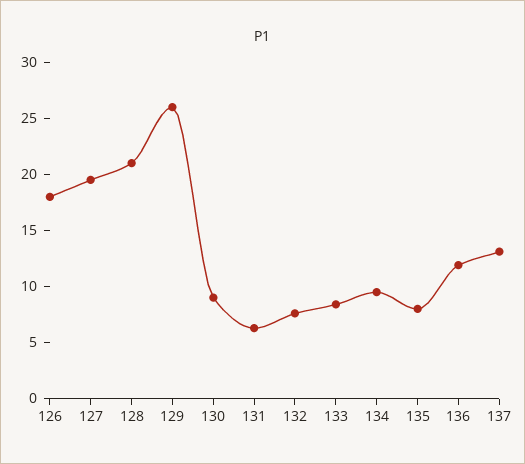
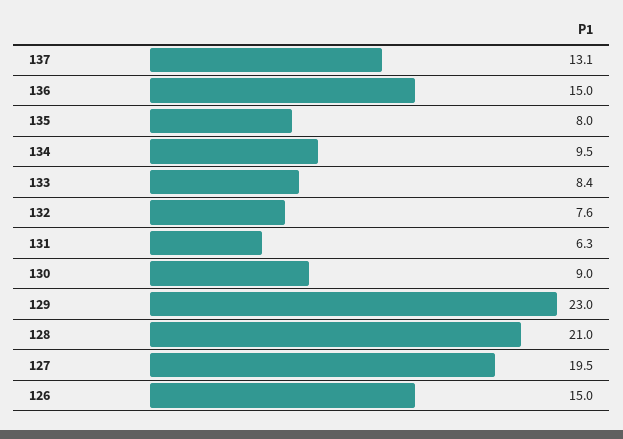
126: 18 -> 15
129: 26 -> 23
136: 12 -> 15

